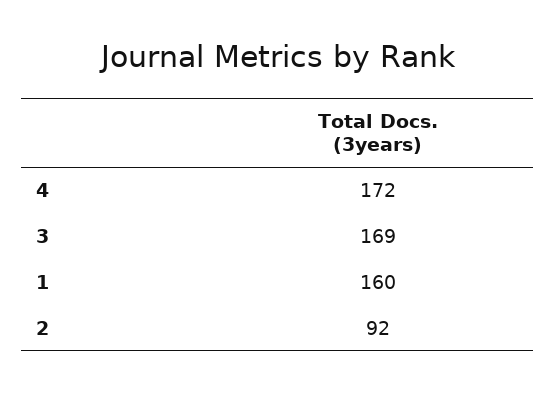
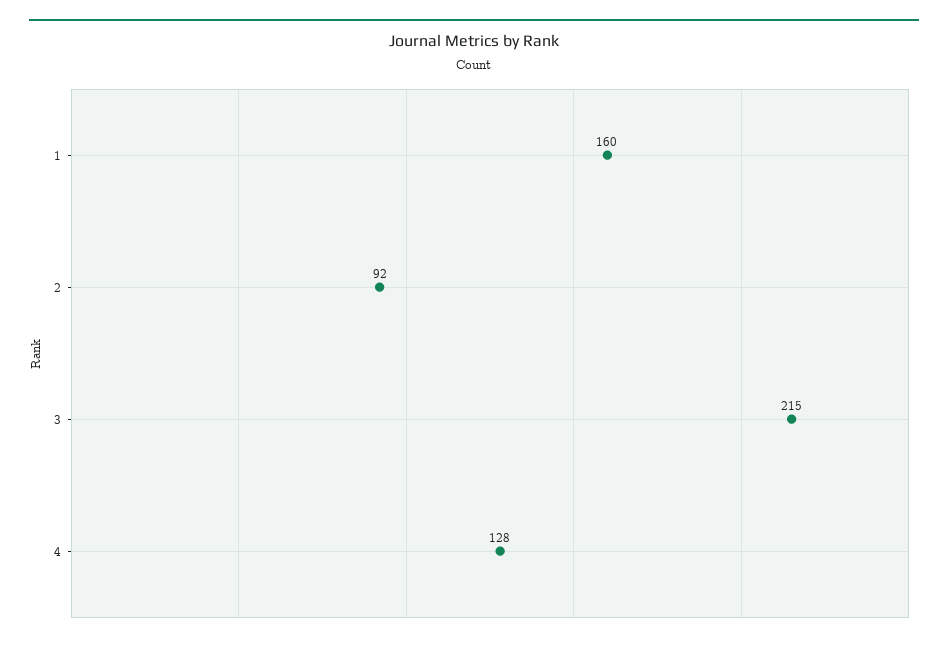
4: 172 -> 128
3: 169 -> 215

